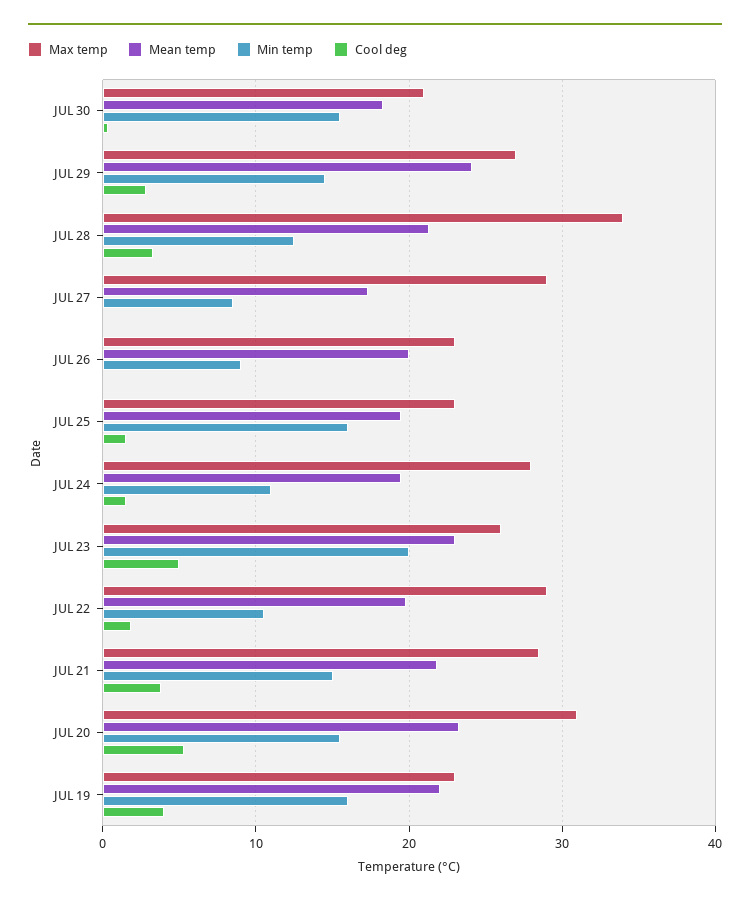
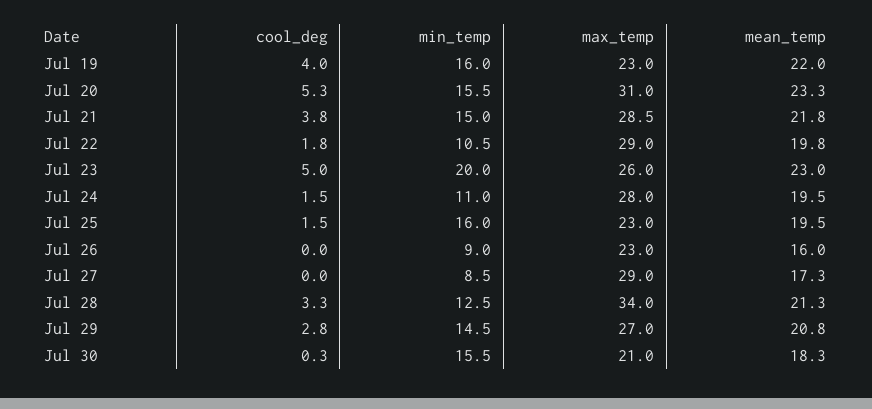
Mean temp, JUL 29: 24 -> 20.8
Mean temp, JUL 26: 20 -> 16

